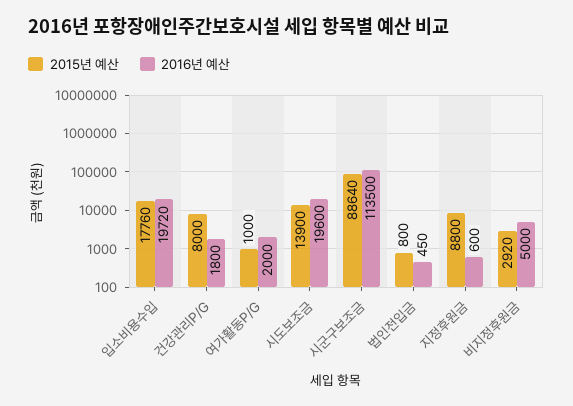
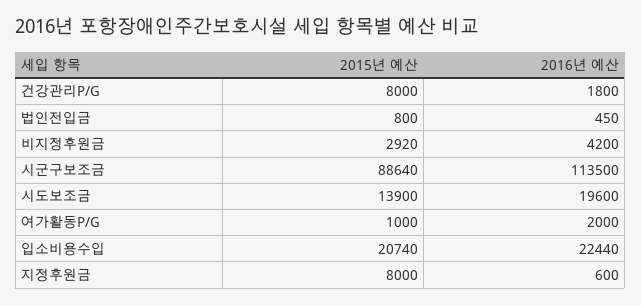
2015년 예산, 입소비용수입: 17760 -> 20740
2016년 예산, 입소비용수입: 19720 -> 22440
2015년 예산, 지정후원금: 8800 -> 8000
2016년 예산, 비지정후원금: 5000 -> 4200

